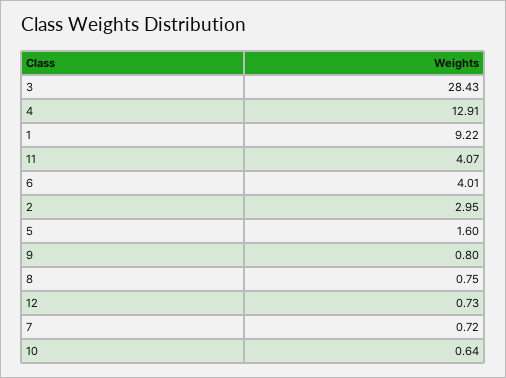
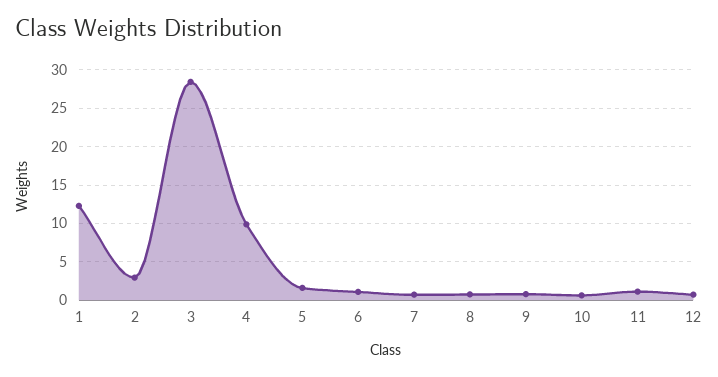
4: 12.91 -> 10
1: 9.22 -> 12
11: 4.07 -> 1
6: 4.01 -> 1

